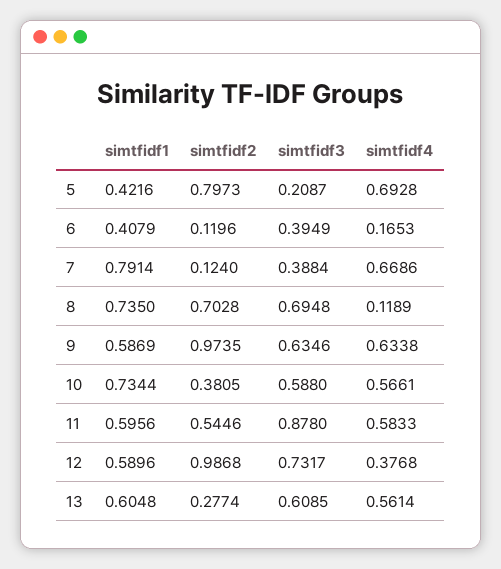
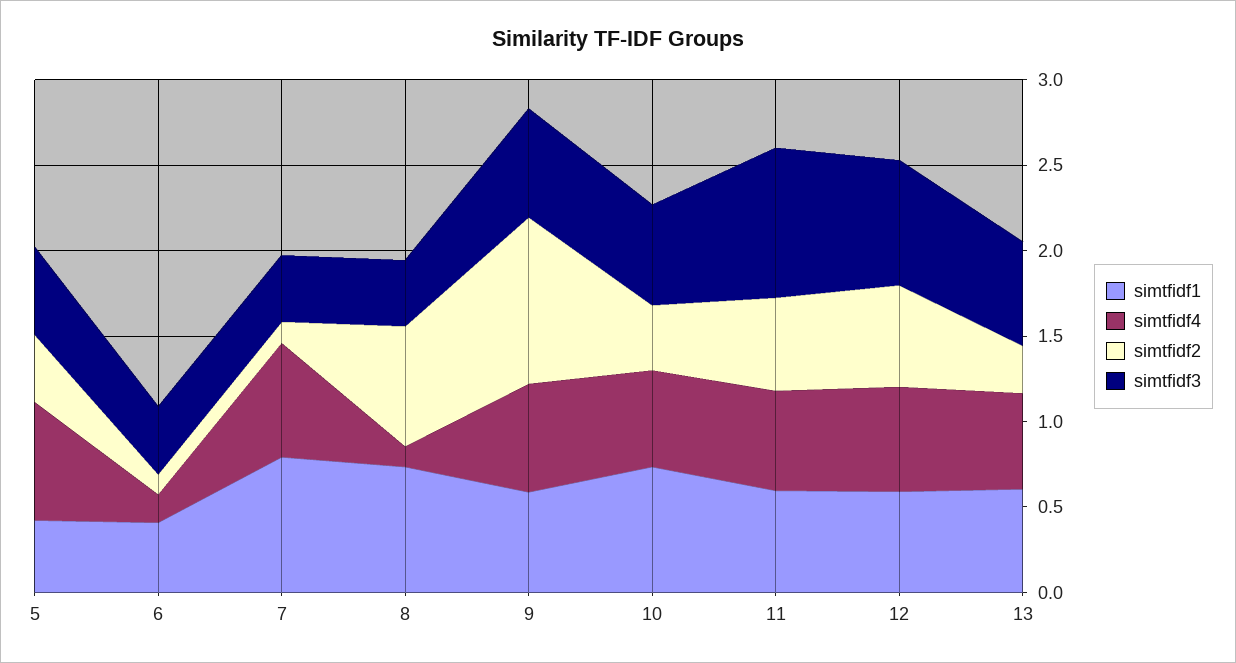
simtfidf2, 5: 0.7973 -> 0.4
simtfidf3, 5: 0.2087 -> 0.5
simtfidf3, 8: 0.6948 -> 0.4
simtfidf2, 12: 0.9868 -> 0.6
simtfidf4, 12: 0.3768 -> 0.6

